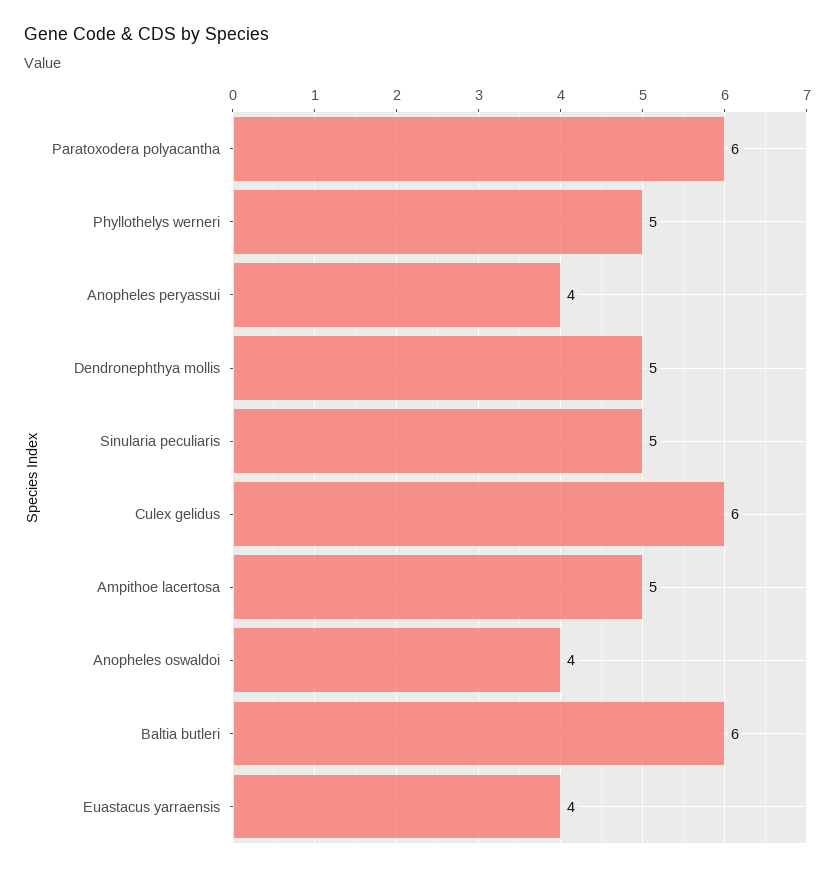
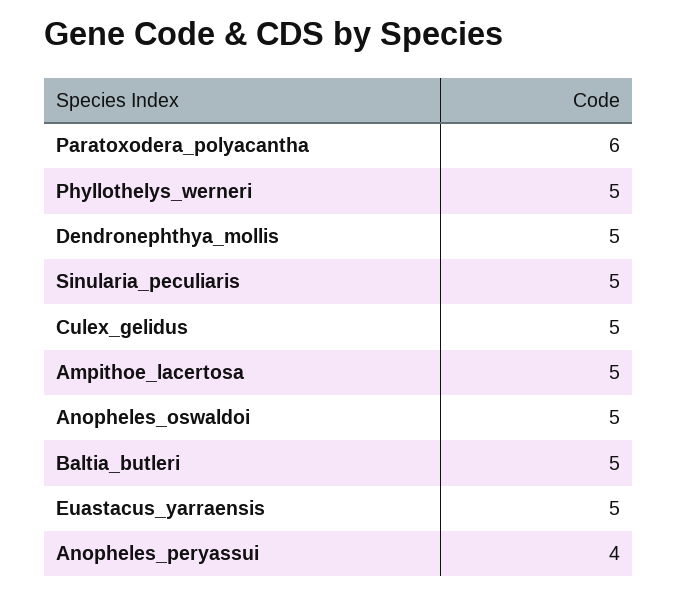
Culex gelidus: 6 -> 5
Anopheles oswaldoi: 4 -> 5
Baltia butleri: 6 -> 5
Euastacus yarraensis: 4 -> 5

